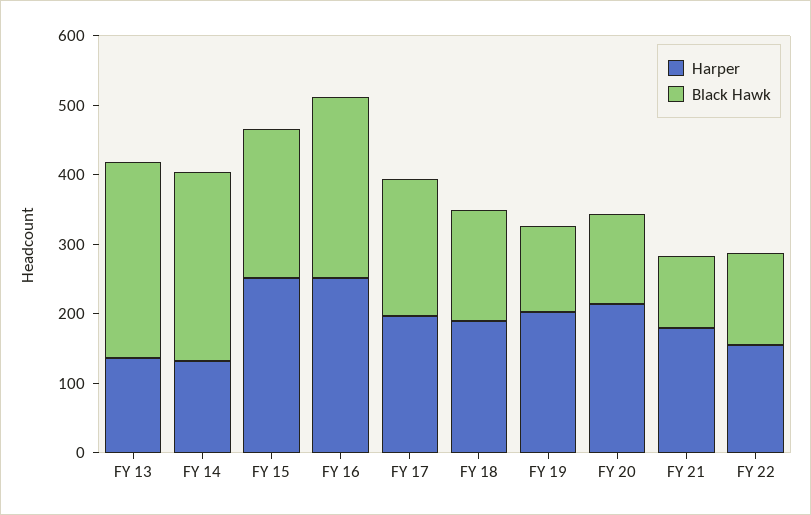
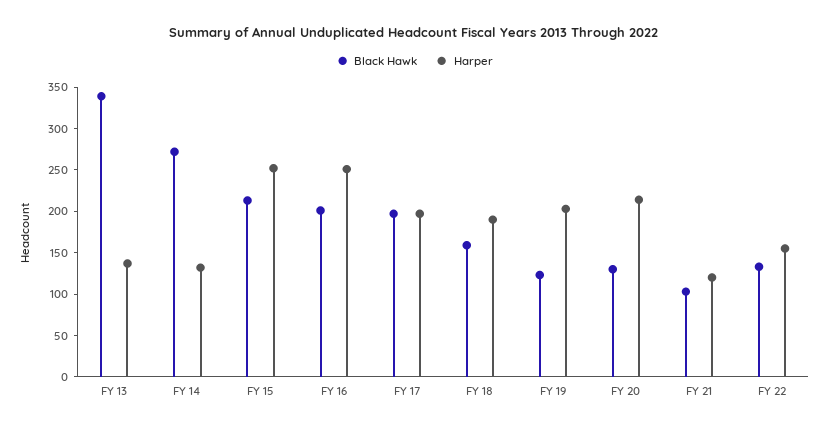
Black Hawk, FY 13: 280 -> 340
Black Hawk, FY 16: 260 -> 200
Harper, FY 21: 180 -> 120

